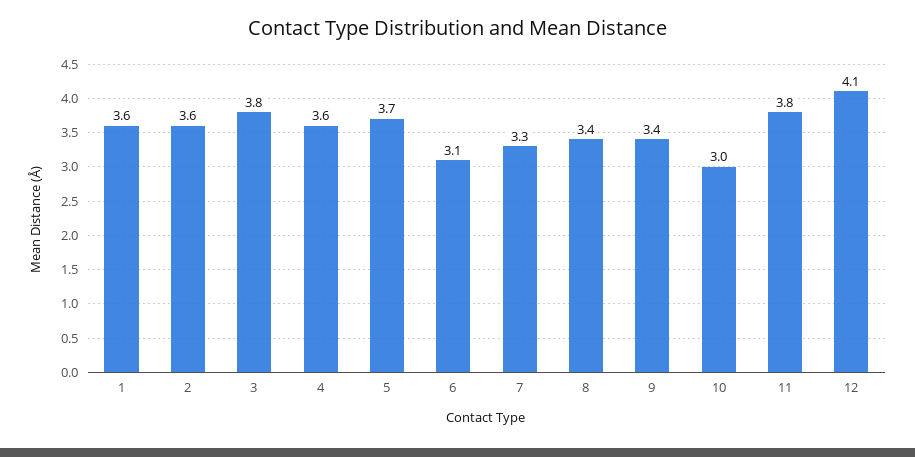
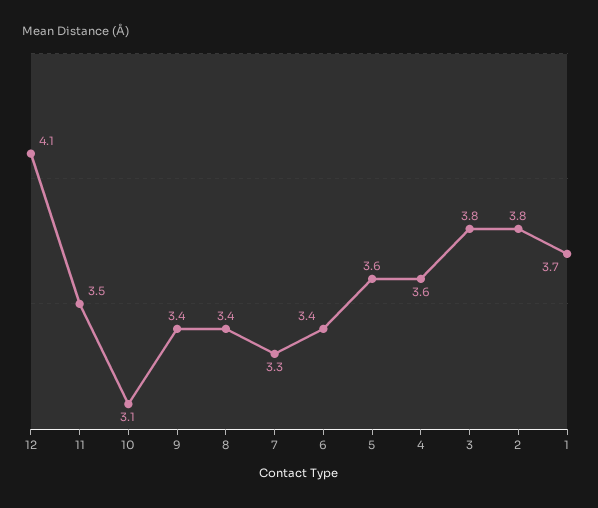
1: 3.6 -> 3.7
2: 3.6 -> 3.8
5: 3.7 -> 3.6
6: 3.1 -> 3.4
10: 3 -> 3.1
11: 3.8 -> 3.5

